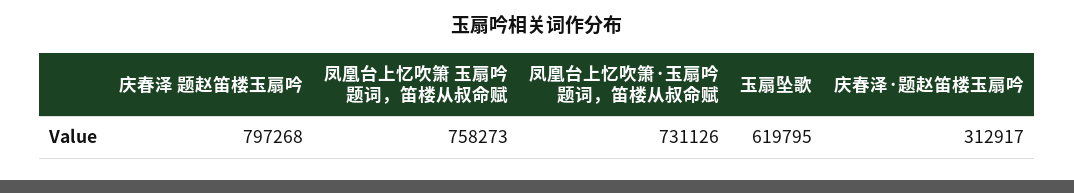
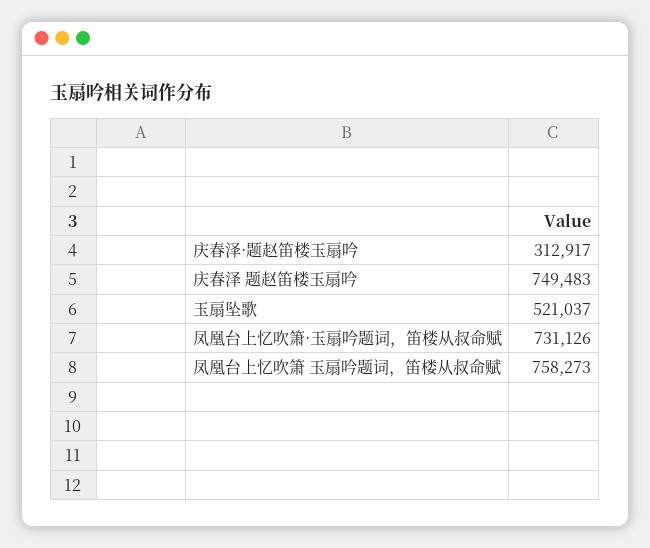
庆春泽 题赵笛楼玉扇吟: 797268 -> 749483
玉扇坠歌: 619795 -> 521037

